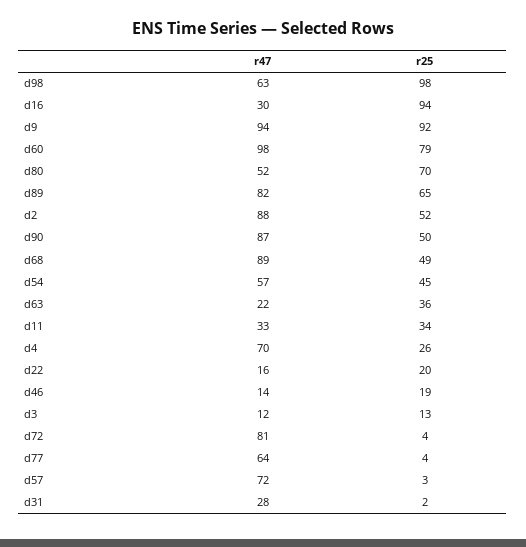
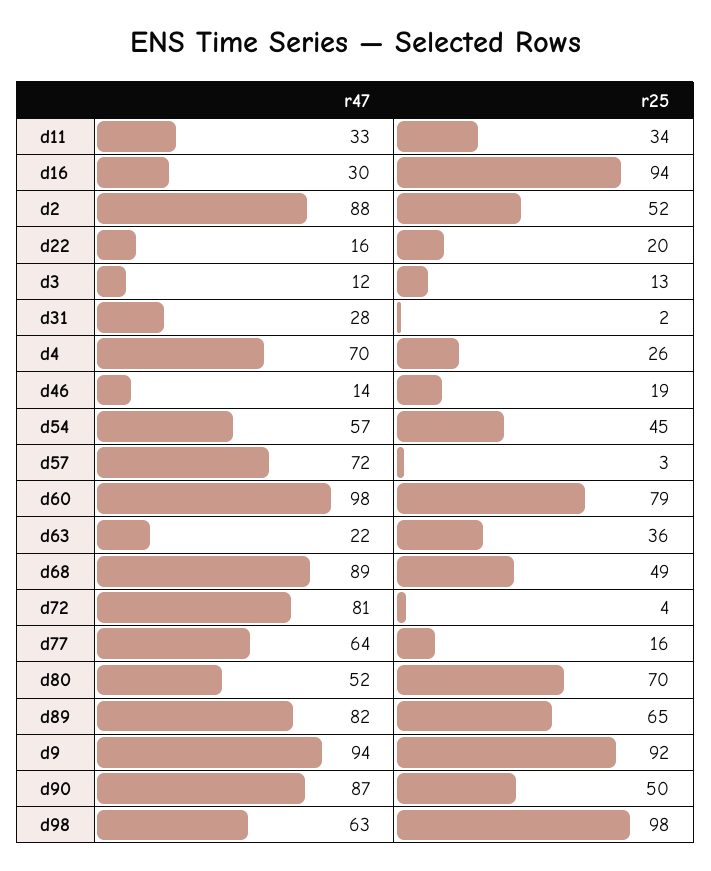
r25, d77: 4 -> 16

